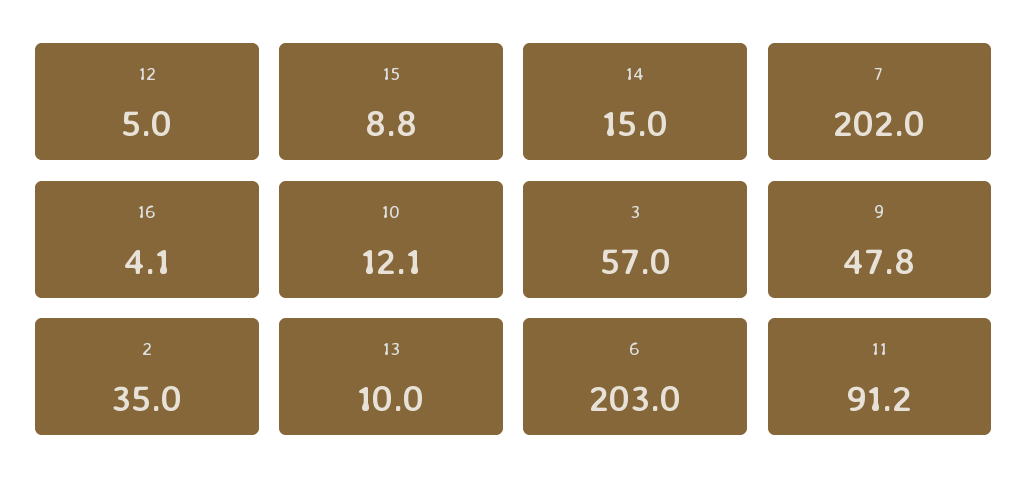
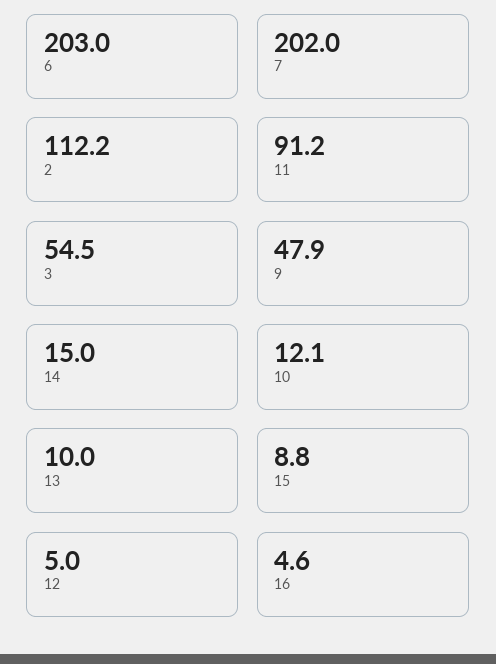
16: 4.1 -> 4.6
3: 57 -> 54.5
9: 47.8 -> 47.9
2: 35 -> 112.2

